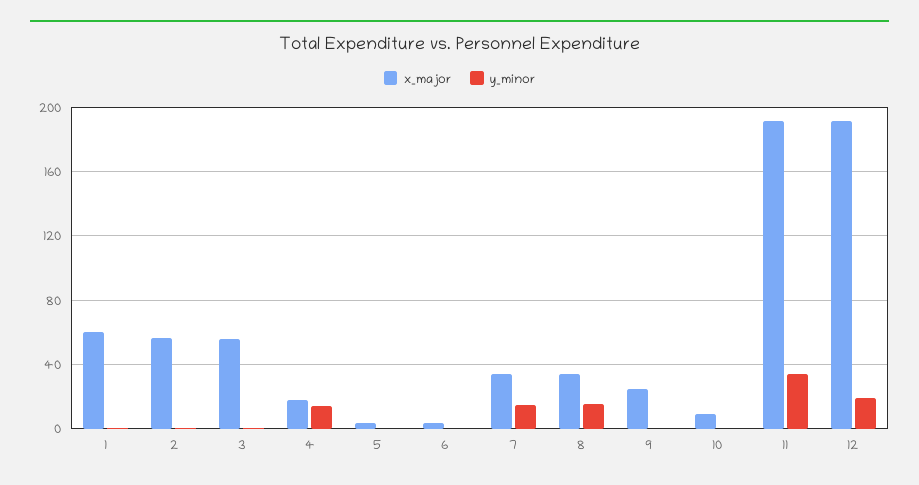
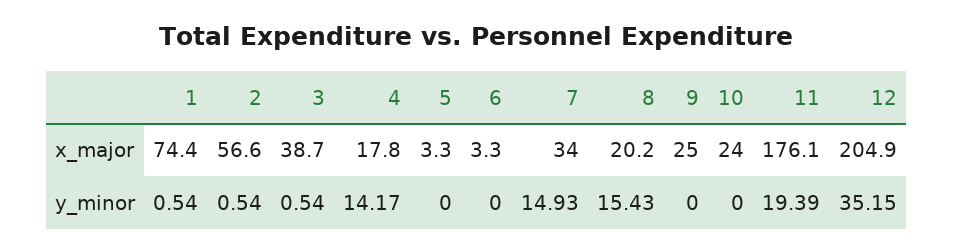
x_major, 1: 60 -> 74.4
x_major, 3: 55 -> 38.7
x_major, 8: 35 -> 20.2
x_major, 10: 10 -> 24
x_major, 11: 190 -> 176.1
y_minor, 11: 35 -> 19.39
x_major, 12: 190 -> 204.9
y_minor, 12: 20 -> 35.15

